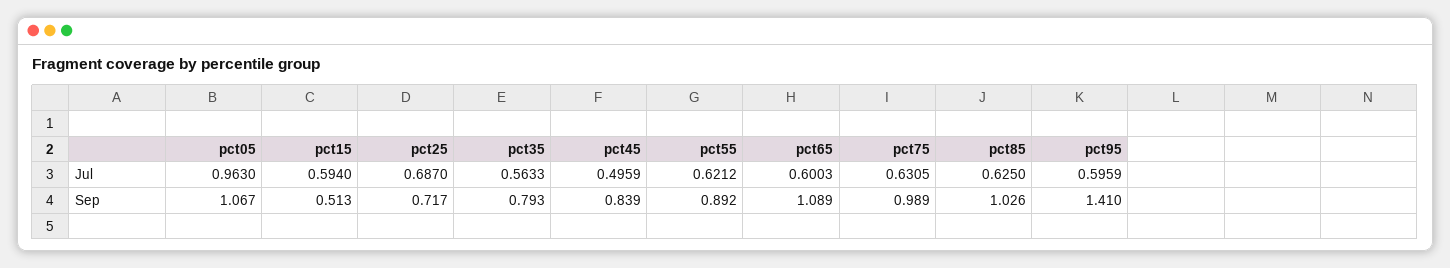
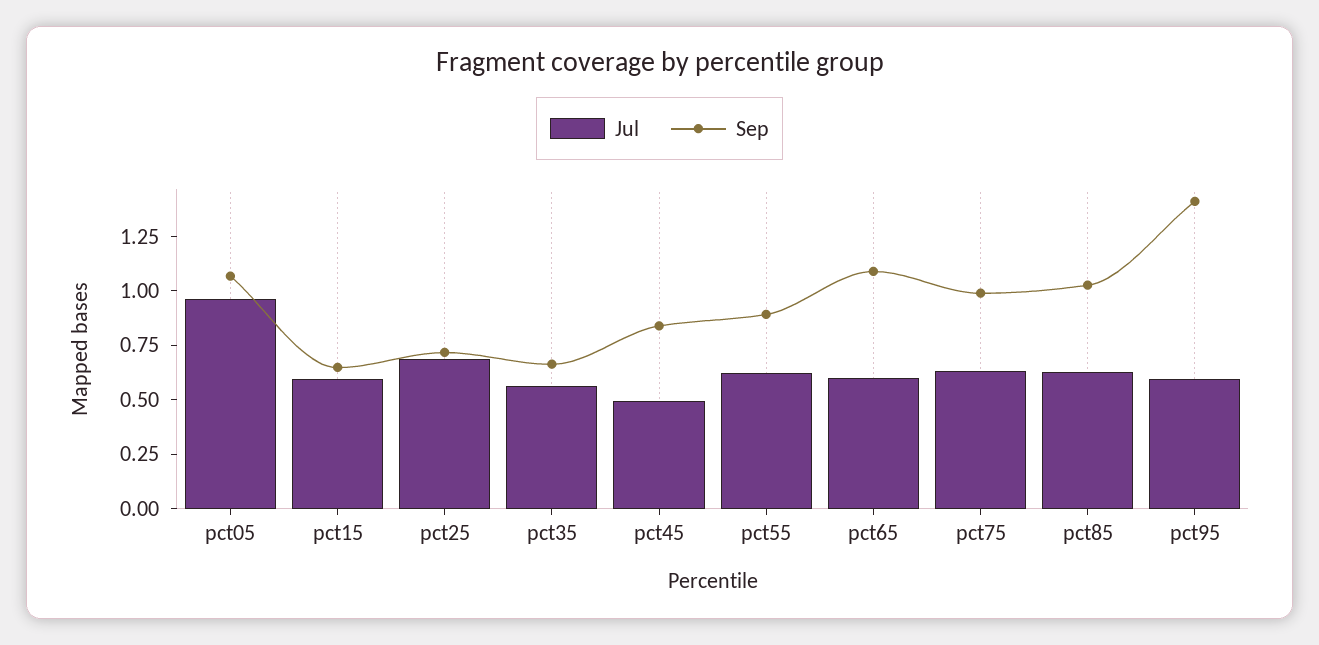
Sep, pct15: 0.513 -> 0.65
Sep, pct35: 0.793 -> 0.65

